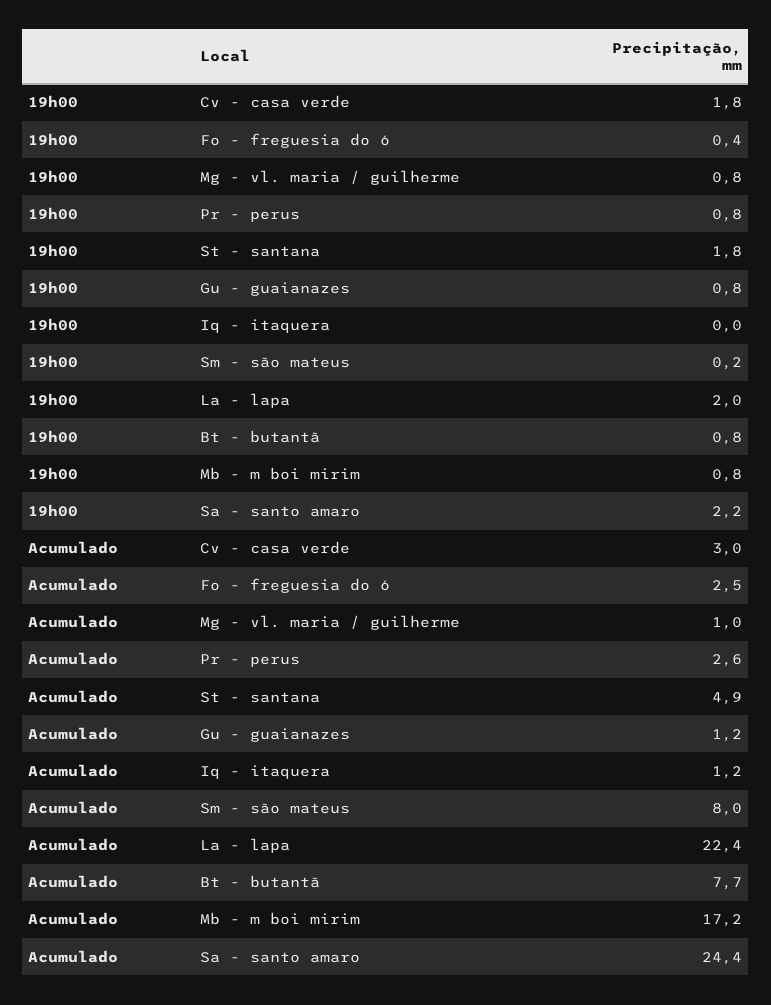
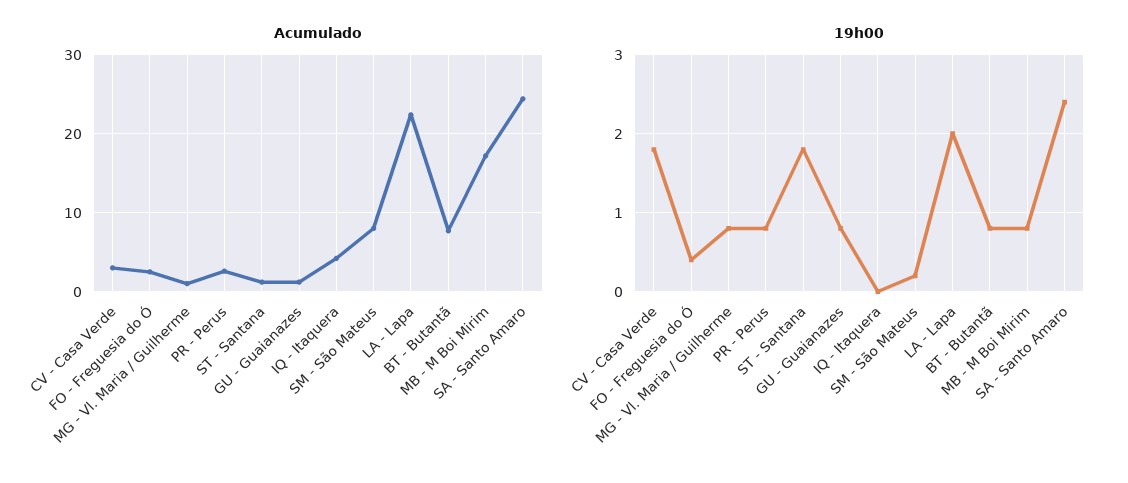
19h00, Sa - santo amaro: 2.2 -> 2.4
Acumulado, St - santana: 4.9 -> 1
Acumulado, Iq - itaquera: 1.2 -> 4

